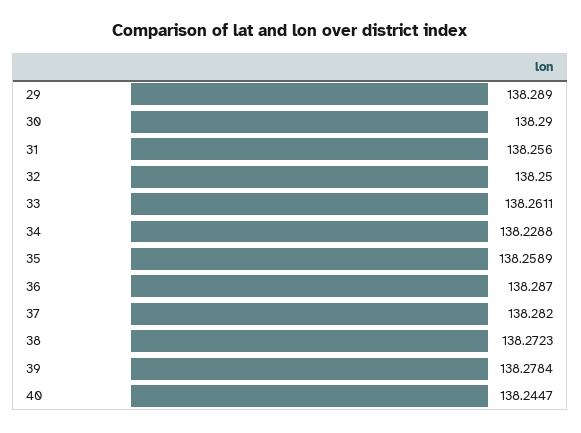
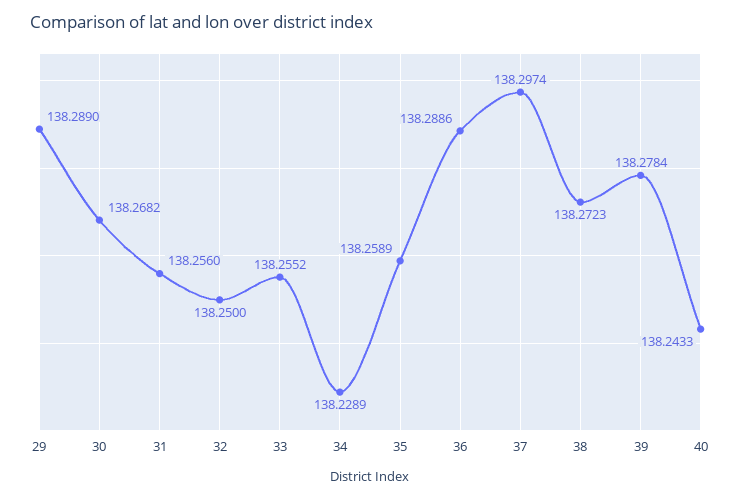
30: 138.29 -> 138.2682
33: 138.2611 -> 138.2552
34: 138.2288 -> 138.2289
36: 138.287 -> 138.2886
37: 138.282 -> 138.2974
40: 138.2447 -> 138.2433

